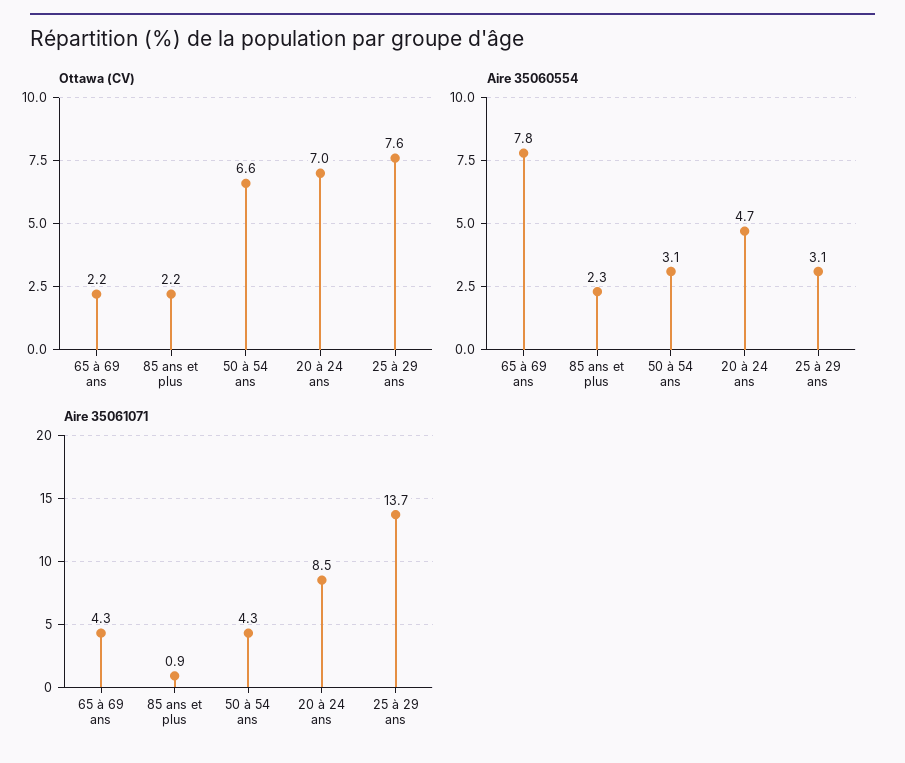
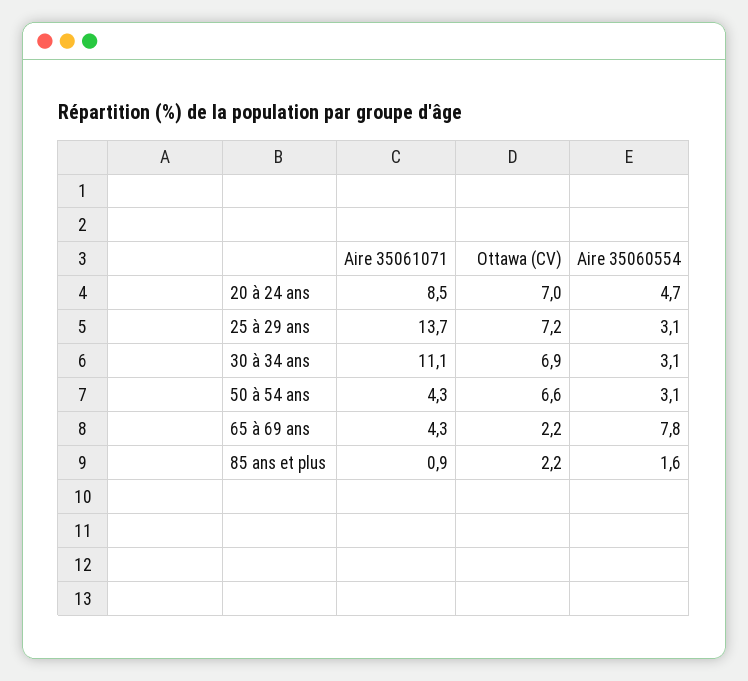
Ottawa (CV), 25 à 29 ans: 7.6 -> 7.2
Aire 35060554, 85 ans et plus: 2.3 -> 1.6
Aire 35061071, 30 à 34 ans: none -> 11.1
Ottawa (CV), 30 à 34 ans: none -> 6.9
Aire 35060554, 30 à 34 ans: none -> 3.1

